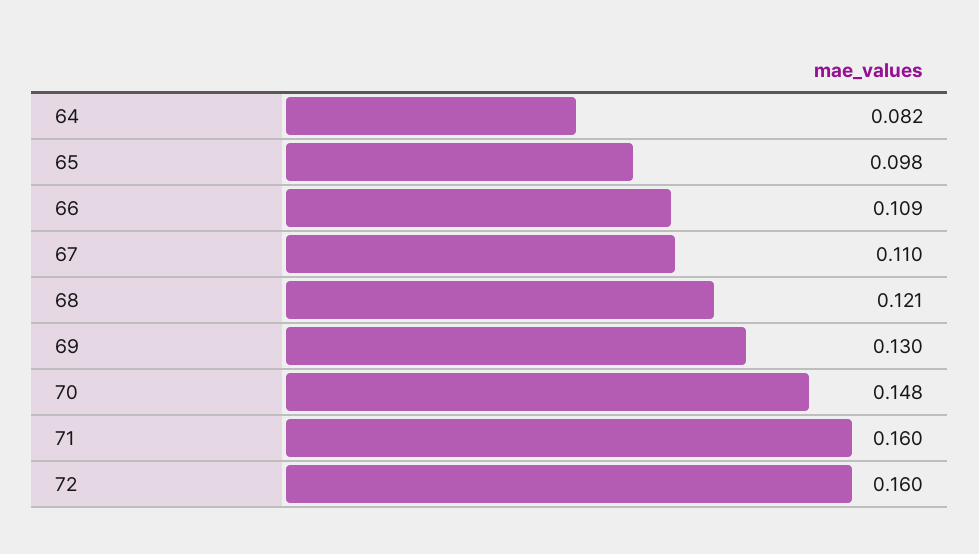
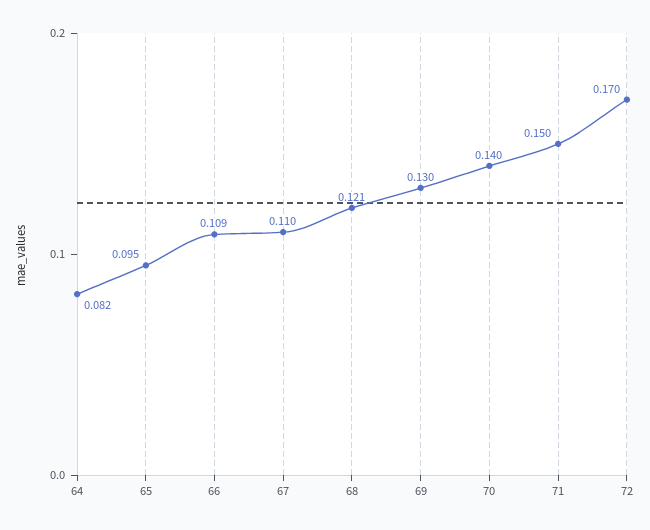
65: 0.098 -> 0.095
70: 0.148 -> 0.14
71: 0.16 -> 0.15
72: 0.16 -> 0.17

